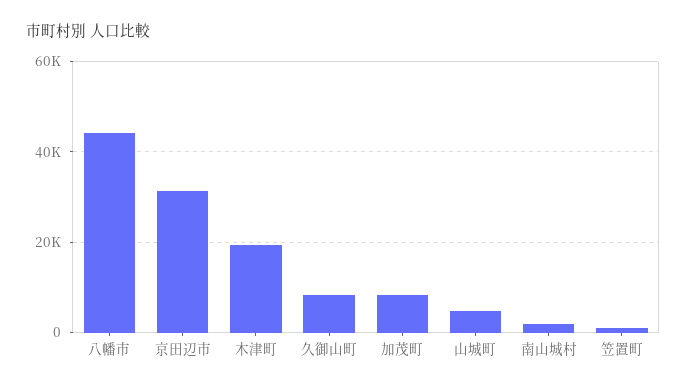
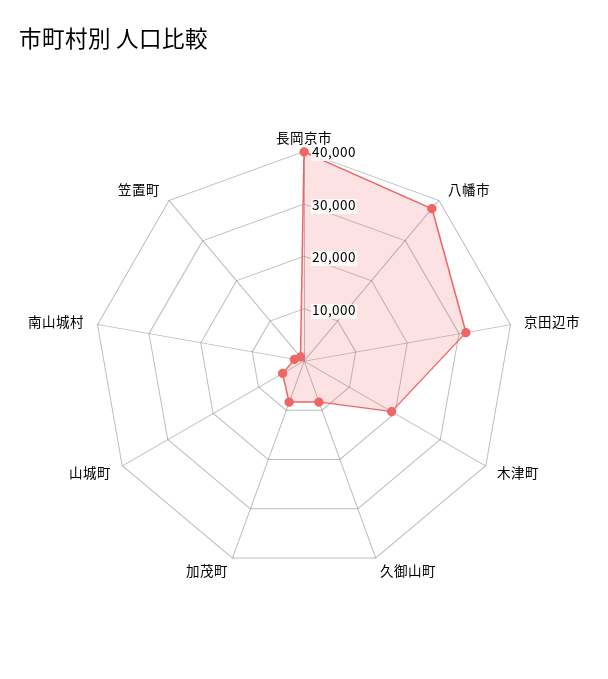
八幡市: 44000 -> 38000
長岡京市: none -> 40000

